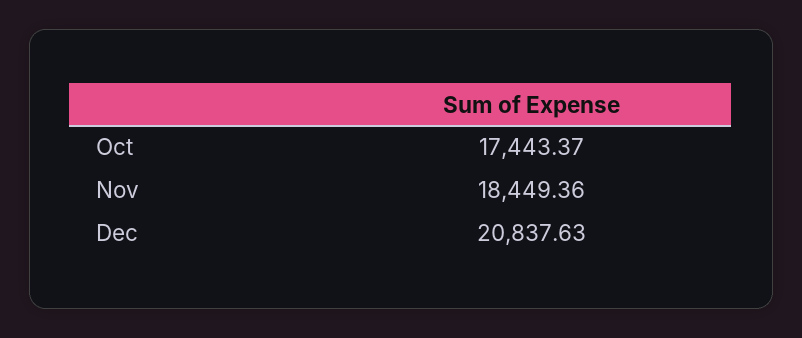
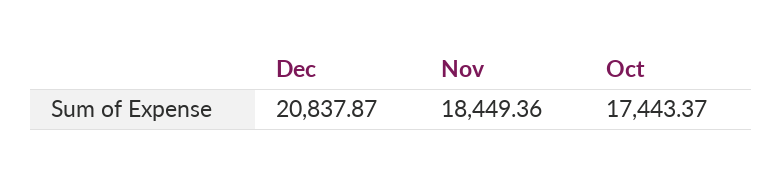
Dec: 20837.63 -> 20837.87

